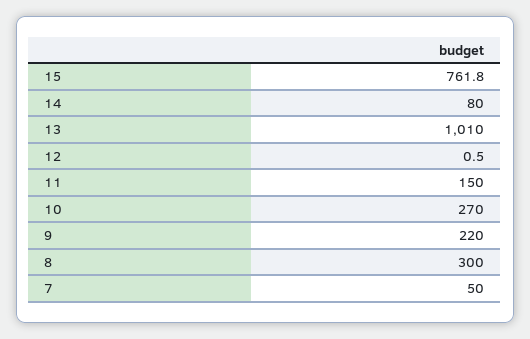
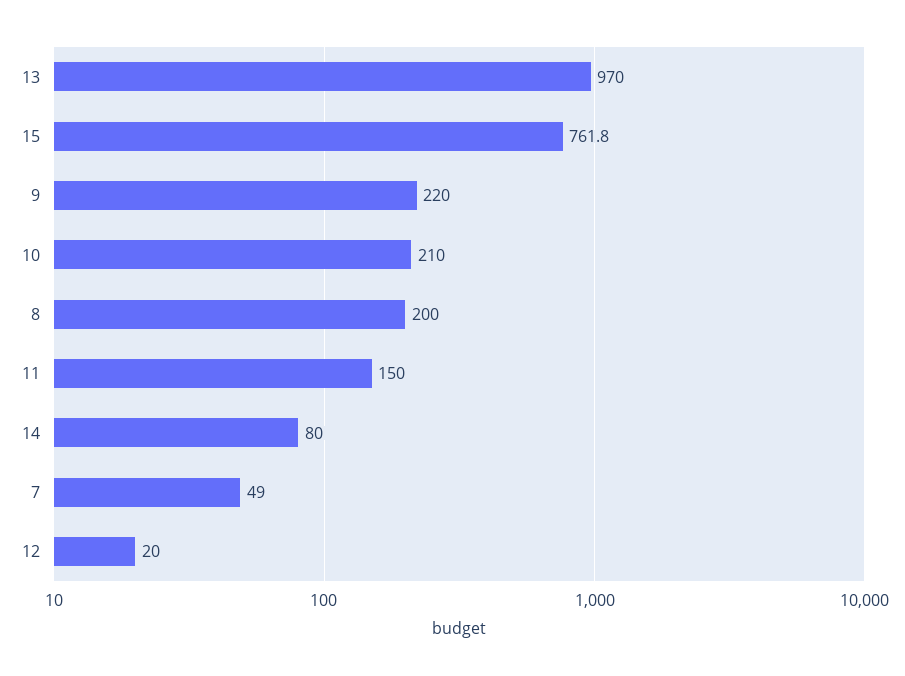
13: 1010 -> 970
12: 0.5 -> 20
10: 270 -> 210
8: 300 -> 200
7: 50 -> 49

